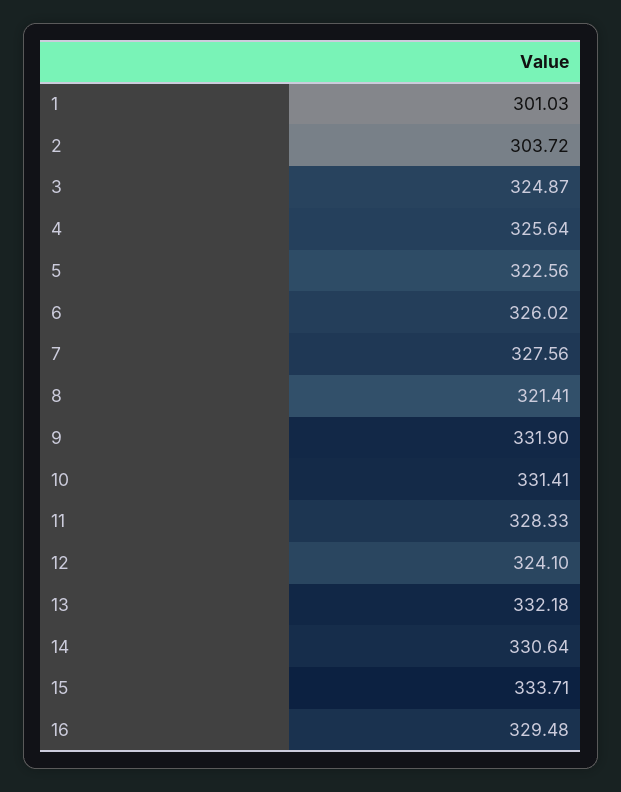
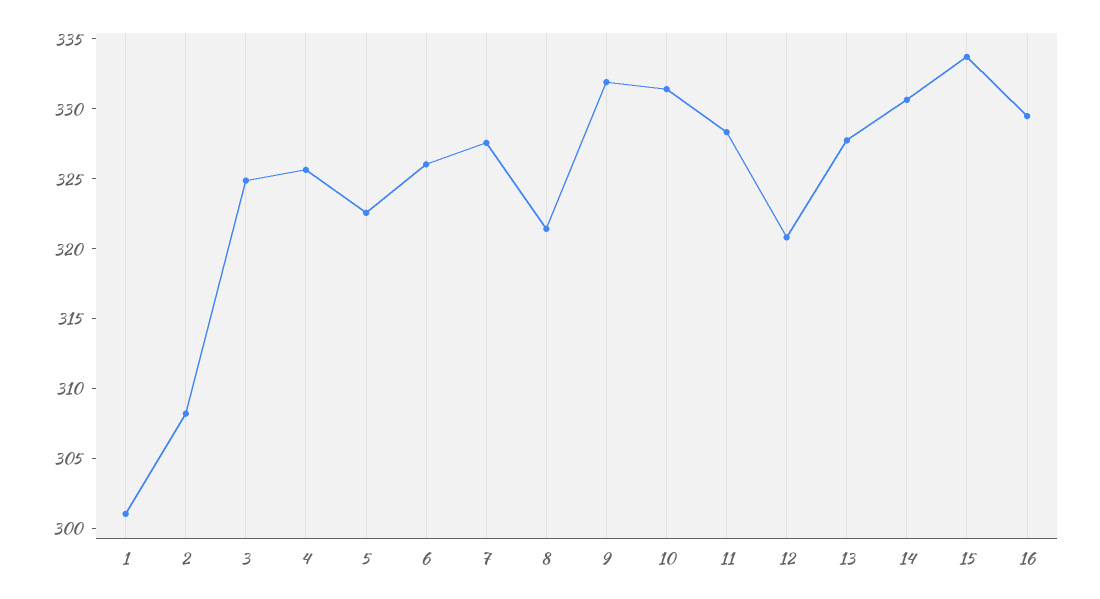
2: 303.72 -> 308
12: 324.1 -> 321
13: 332.18 -> 328

